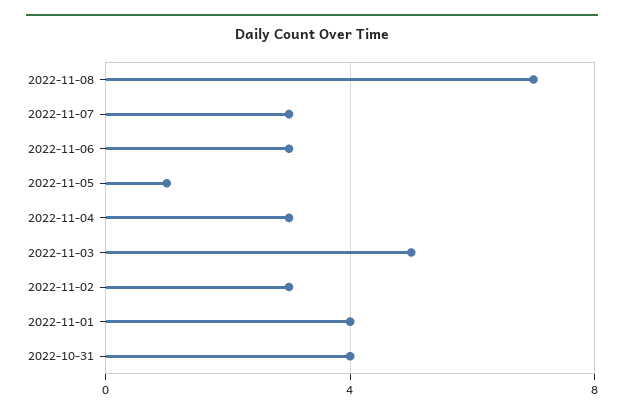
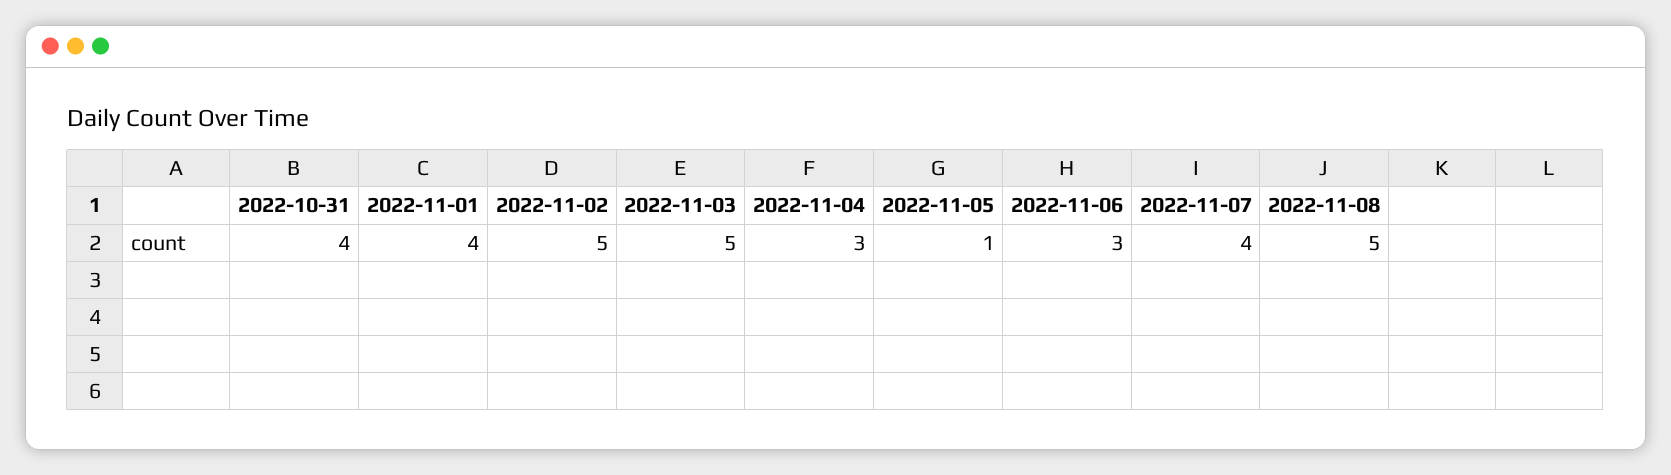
2022-11-08: 7 -> 5
2022-11-07: 3 -> 4
2022-11-02: 3 -> 5

